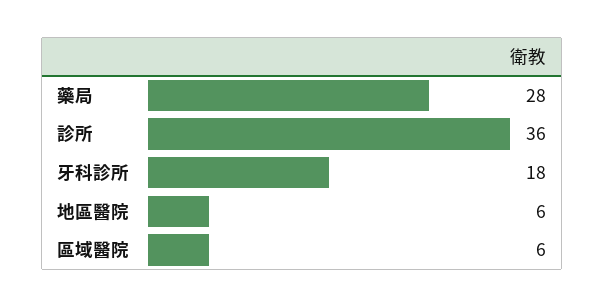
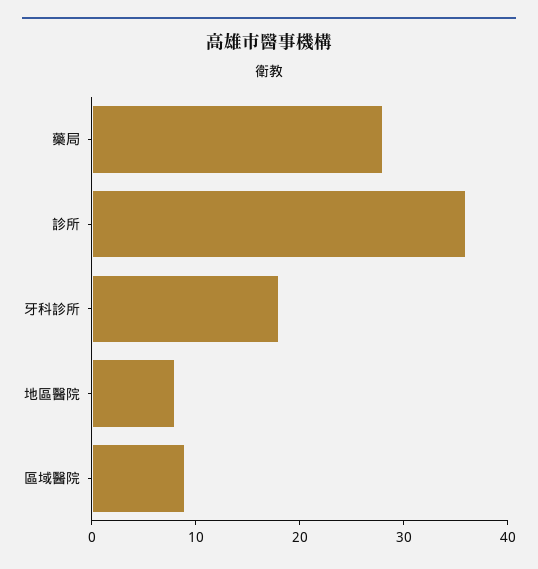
地區醫院: 6 -> 8
區域醫院: 6 -> 9

